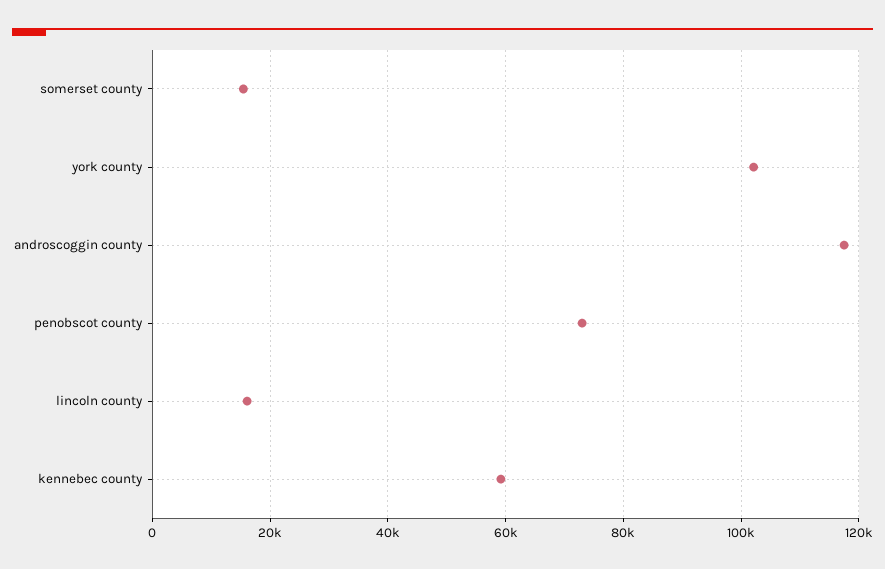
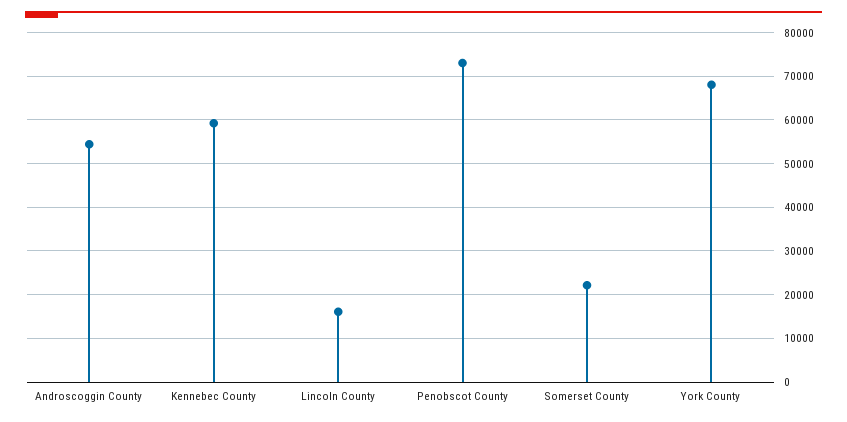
somerset county: 16000 -> 22000
york county: 102000 -> 68000
androscoggin county: 118000 -> 54000

